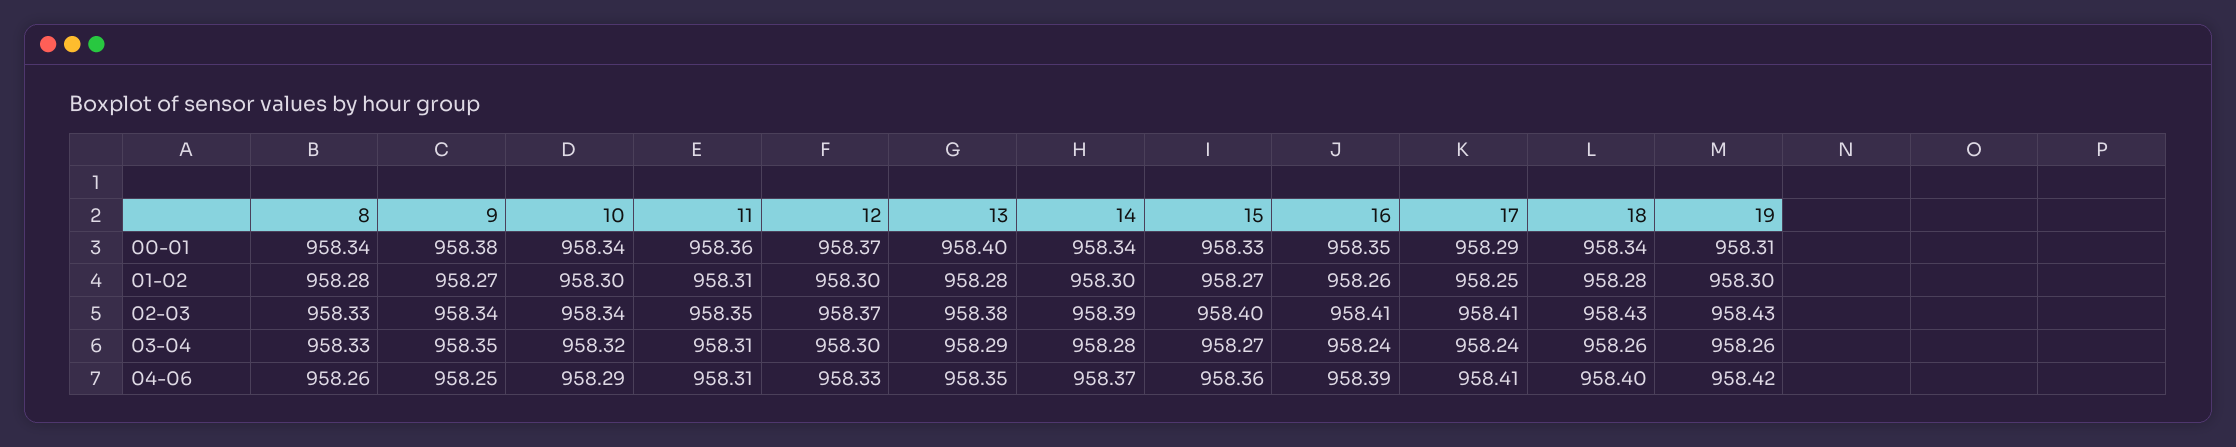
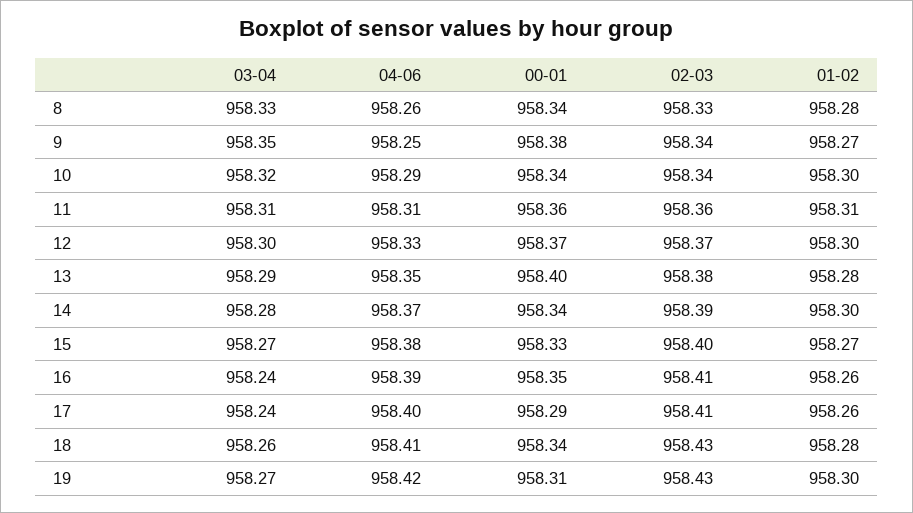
17, 01-02: 958.25 -> 958.26
11, 02-03: 958.35 -> 958.36
19, 03-04: 958.26 -> 958.27
15, 04-06: 958.36 -> 958.38
17, 04-06: 958.41 -> 958.4
18, 04-06: 958.4 -> 958.41

